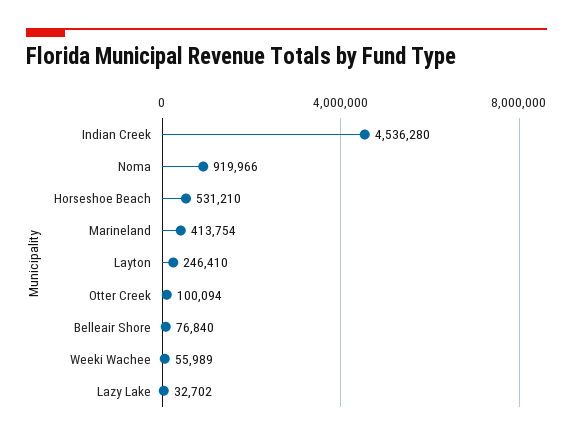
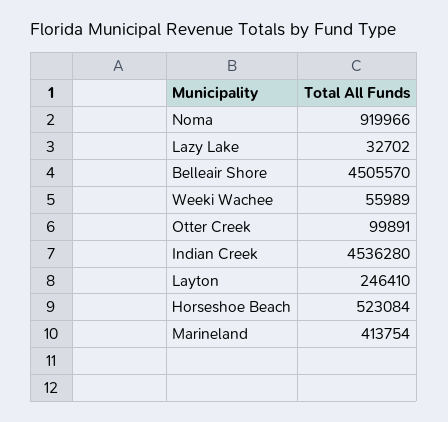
Horseshoe Beach: 531210 -> 523084
Otter Creek: 100094 -> 99891
Belleair Shore: 76840 -> 4505570

